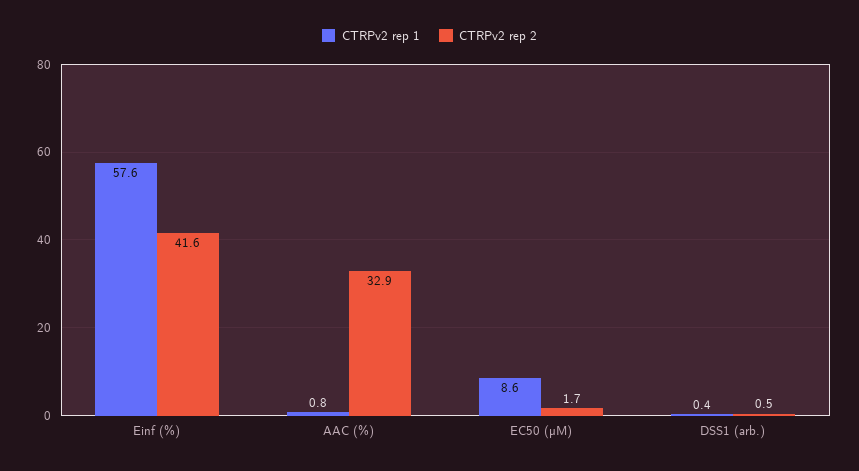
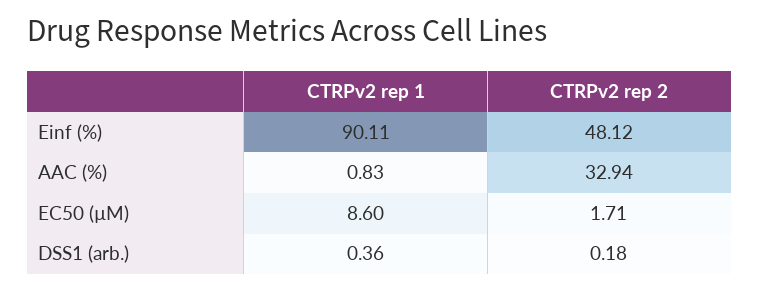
CTRPv2 rep 1, Einf (%): 57.6 -> 90.11
CTRPv2 rep 2, Einf (%): 41.6 -> 48.12
CTRPv2 rep 2, DSS1 (arb.): 0.5 -> 0.18

